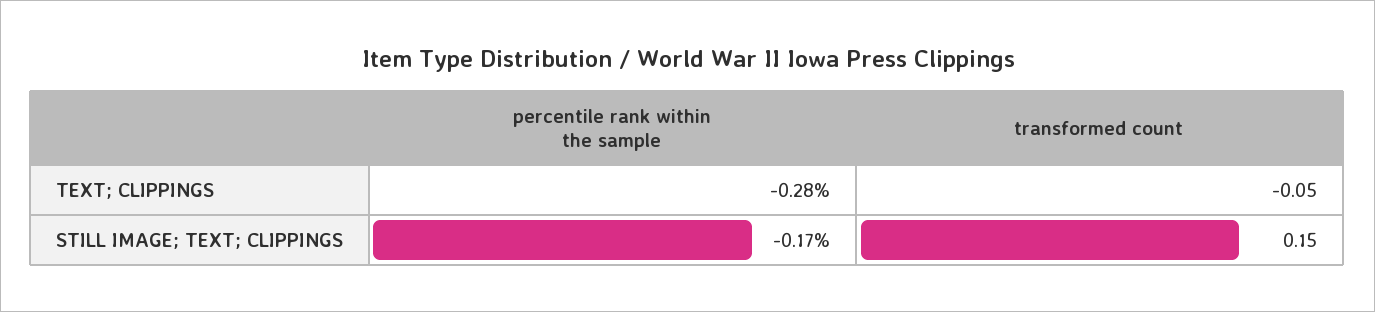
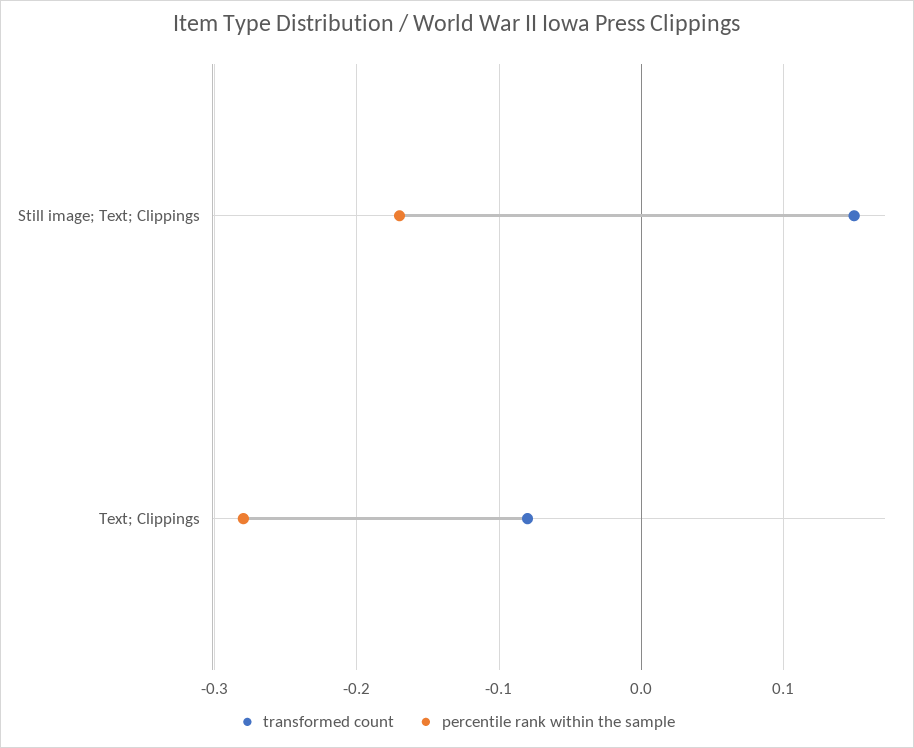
transformed count, TEXT; CLIPPINGS: -0.05 -> -0.08

